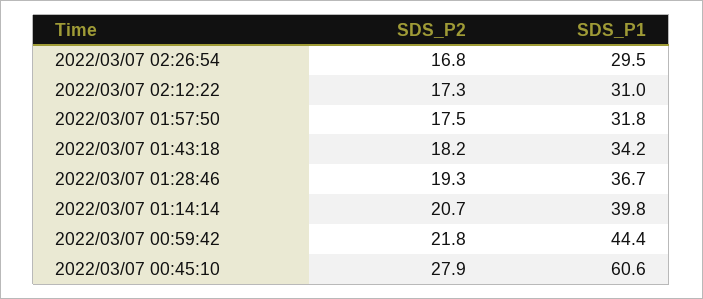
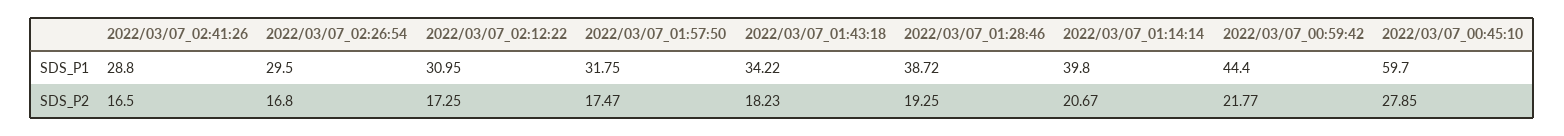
SDS_P1, 2022/03/07 01:28:46: 36.7 -> 38.72
SDS_P1, 2022/03/07 00:45:10: 60.6 -> 59.7
SDS_P1, 2022/03/07_02:41:26: none -> 28.8
SDS_P2, 2022/03/07_02:41:26: none -> 16.5

